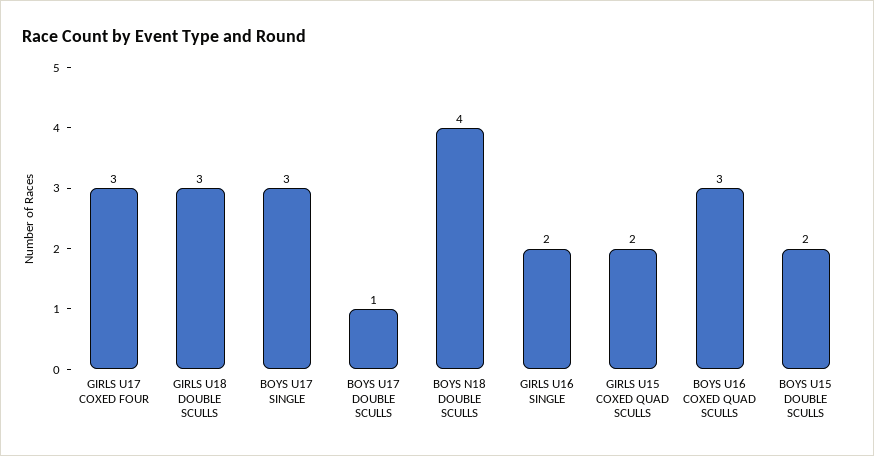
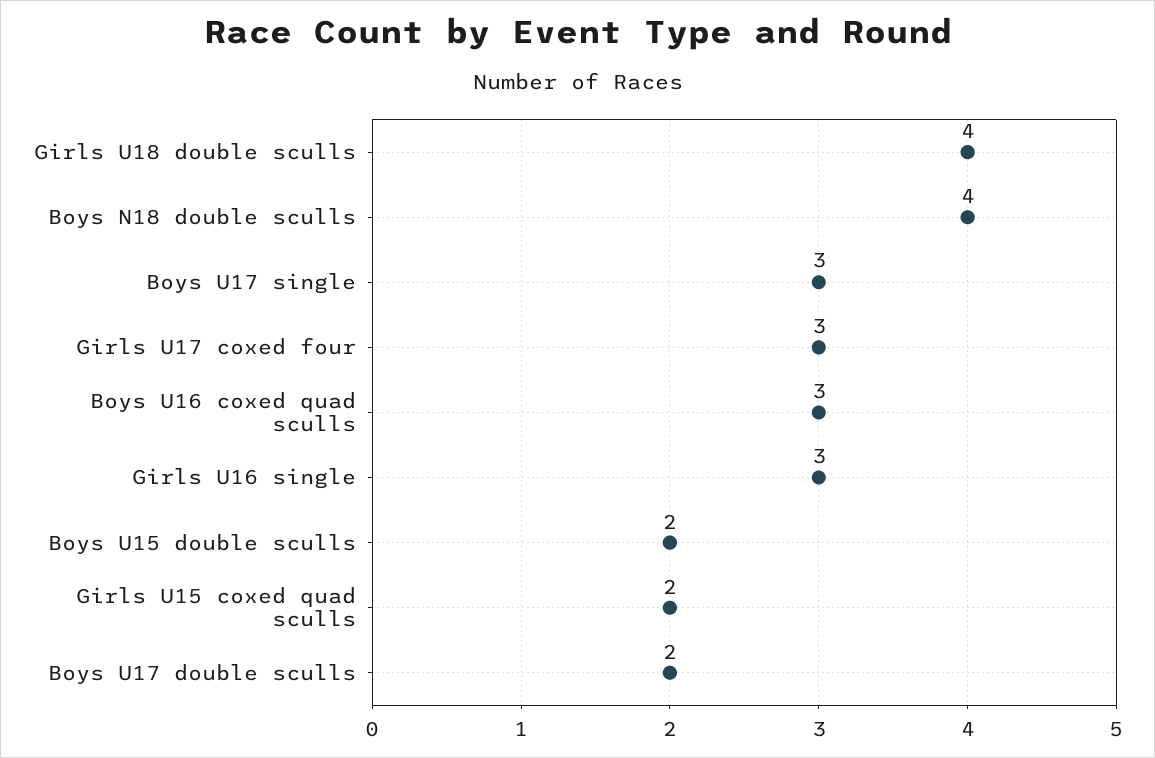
GIRLS U18 DOUBLE SCULLS: 3 -> 4
BOYS U17 DOUBLE SCULLS: 1 -> 2
GIRLS U16 SINGLE: 2 -> 3

